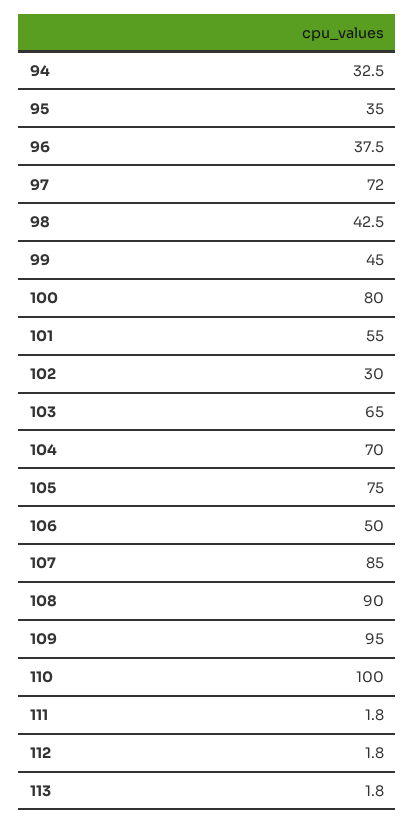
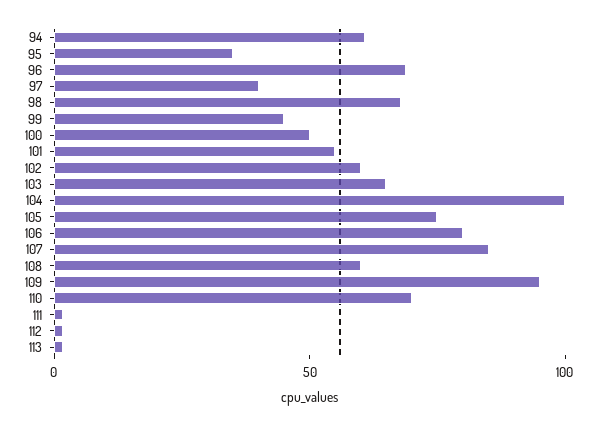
94: 32.5 -> 60
96: 37.5 -> 70
97: 72 -> 40
98: 42.5 -> 70
100: 80 -> 50
102: 30 -> 60
104: 70 -> 100
106: 50 -> 80
108: 90 -> 60
110: 100 -> 70

